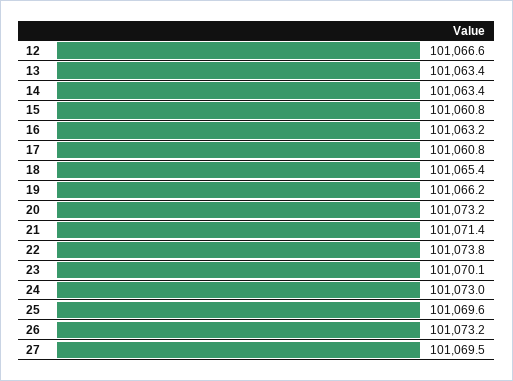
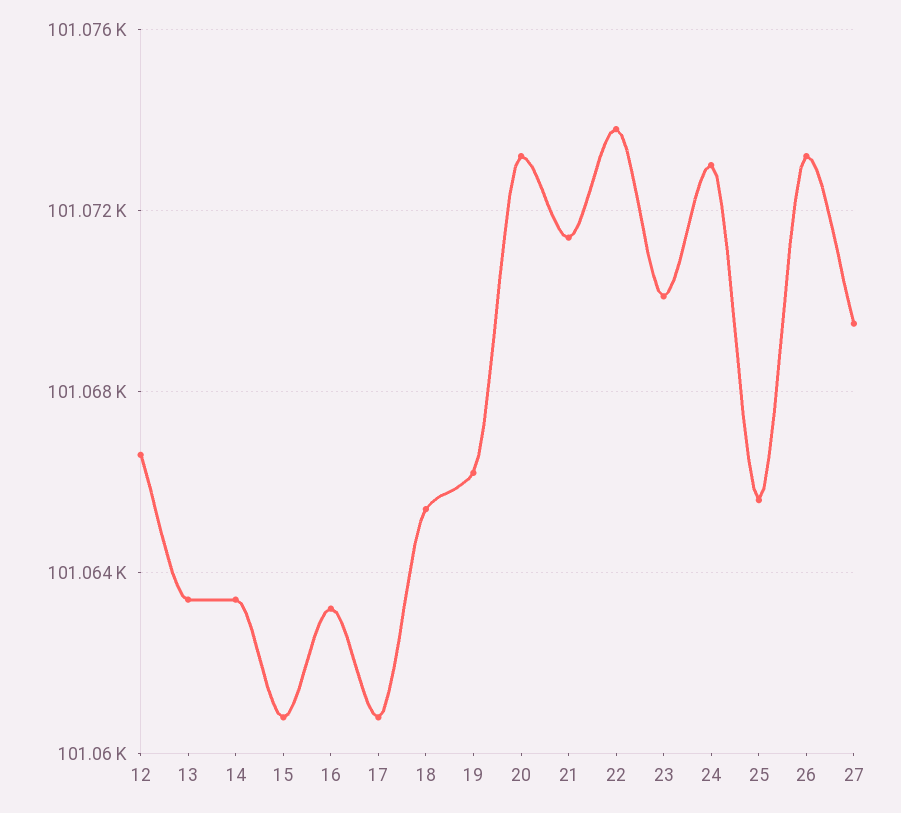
25: 101069.6 -> 101065.5

